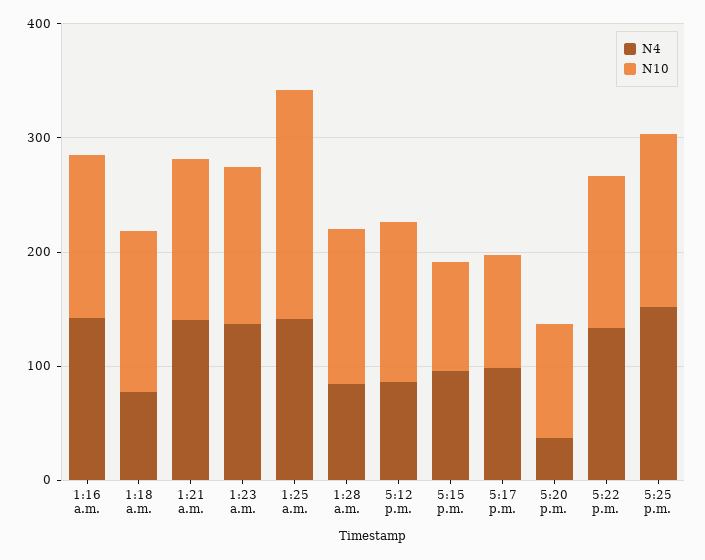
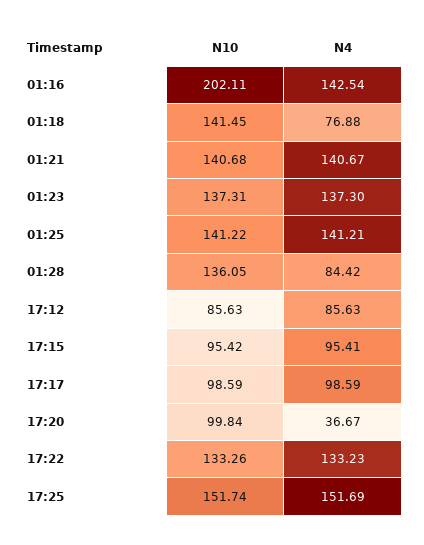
N10, 1:16 a.m.: 140 -> 202.11
N10, 1:25 a.m.: 200 -> 141.22
N10, 5:12 p.m.: 140 -> 85.63

